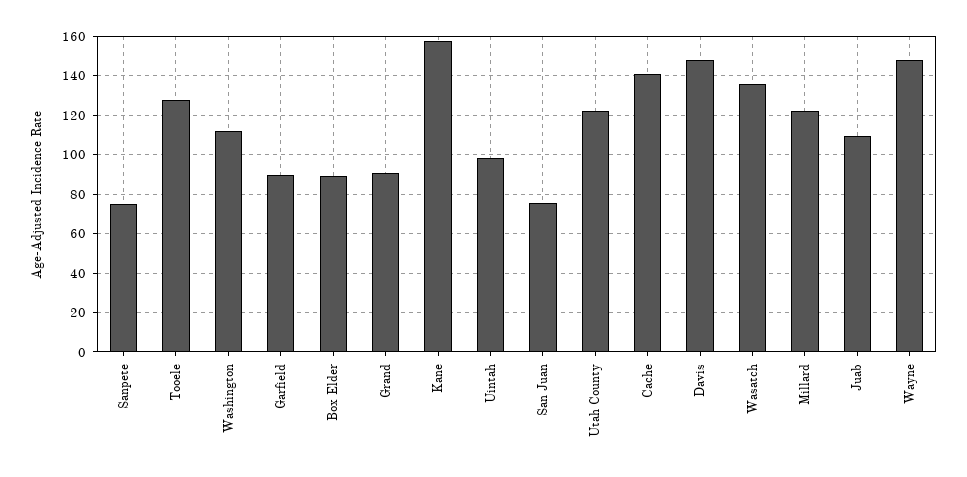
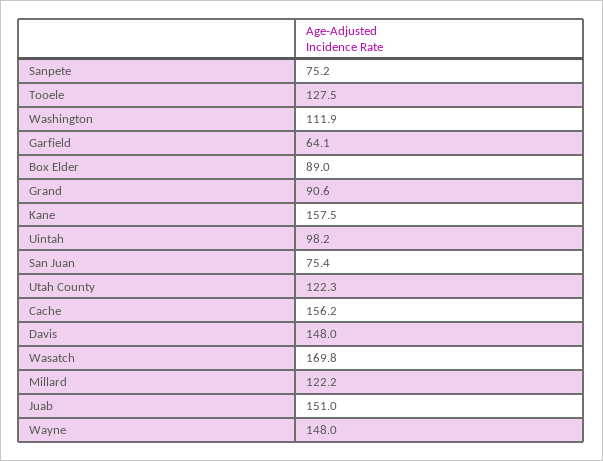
Garfield: 90 -> 64.1
Cache: 140 -> 156.2
Wasatch: 135 -> 169.8
Juab: 110 -> 151

